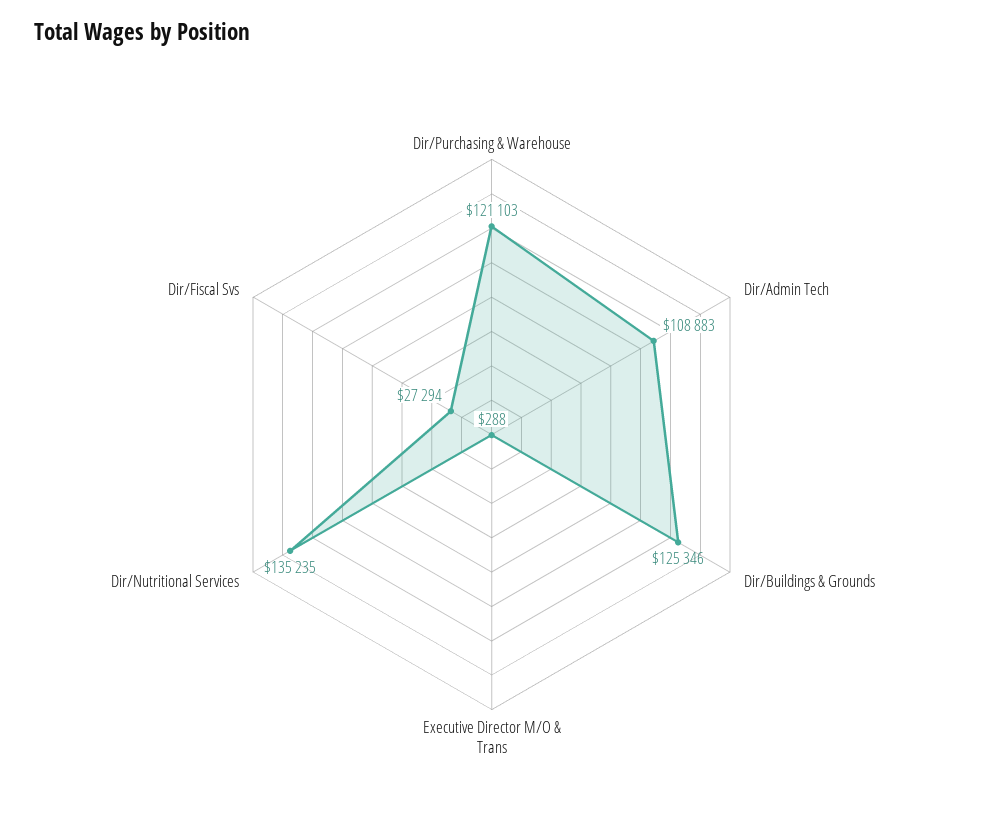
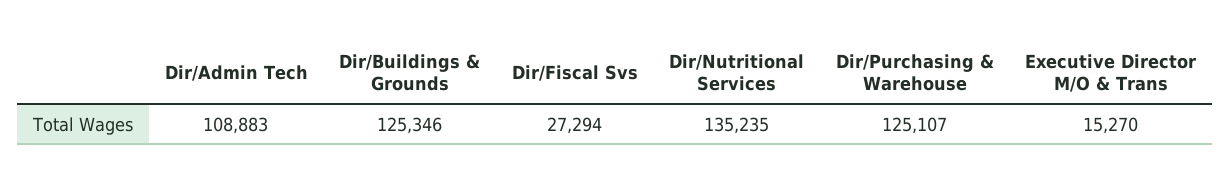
Dir/Purchasing & Warehouse: 121103 -> 125107
Executive Director M/O & Trans: 288 -> 15270

